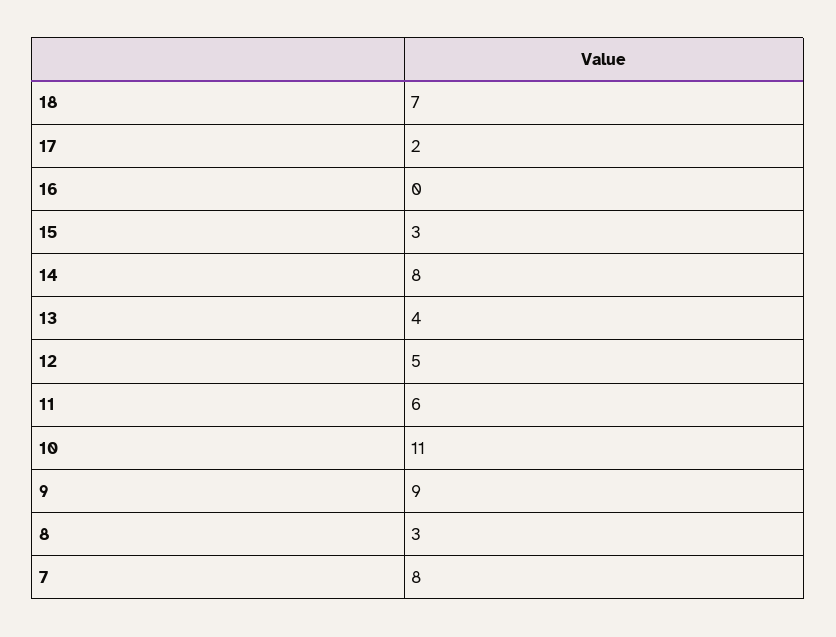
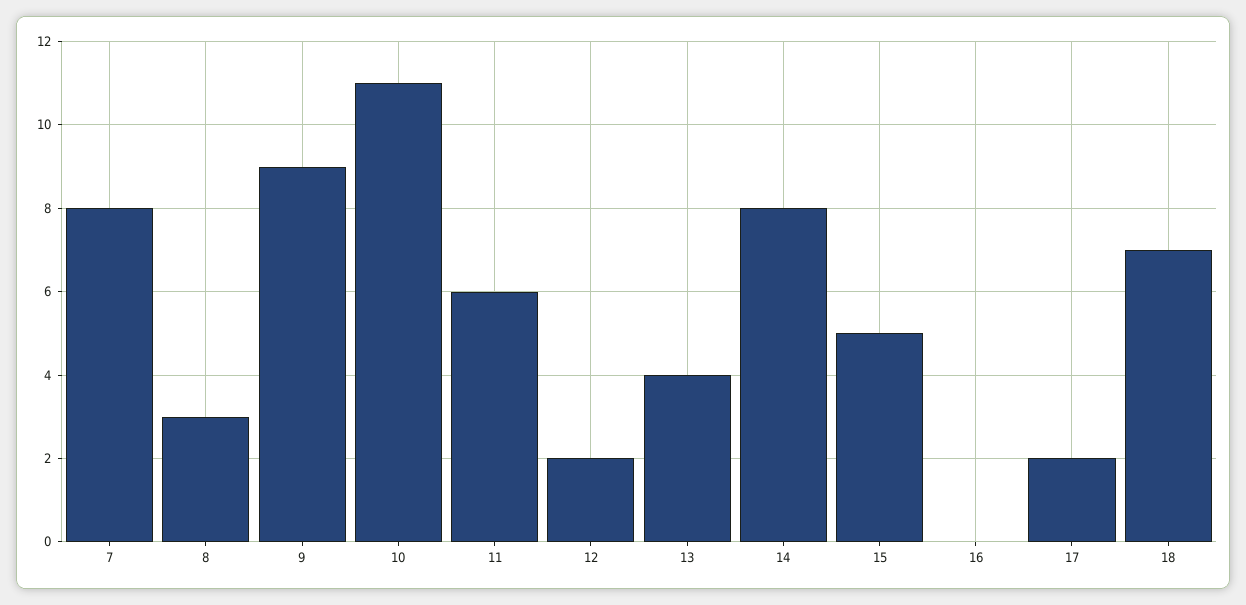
15: 3 -> 5
12: 5 -> 2

